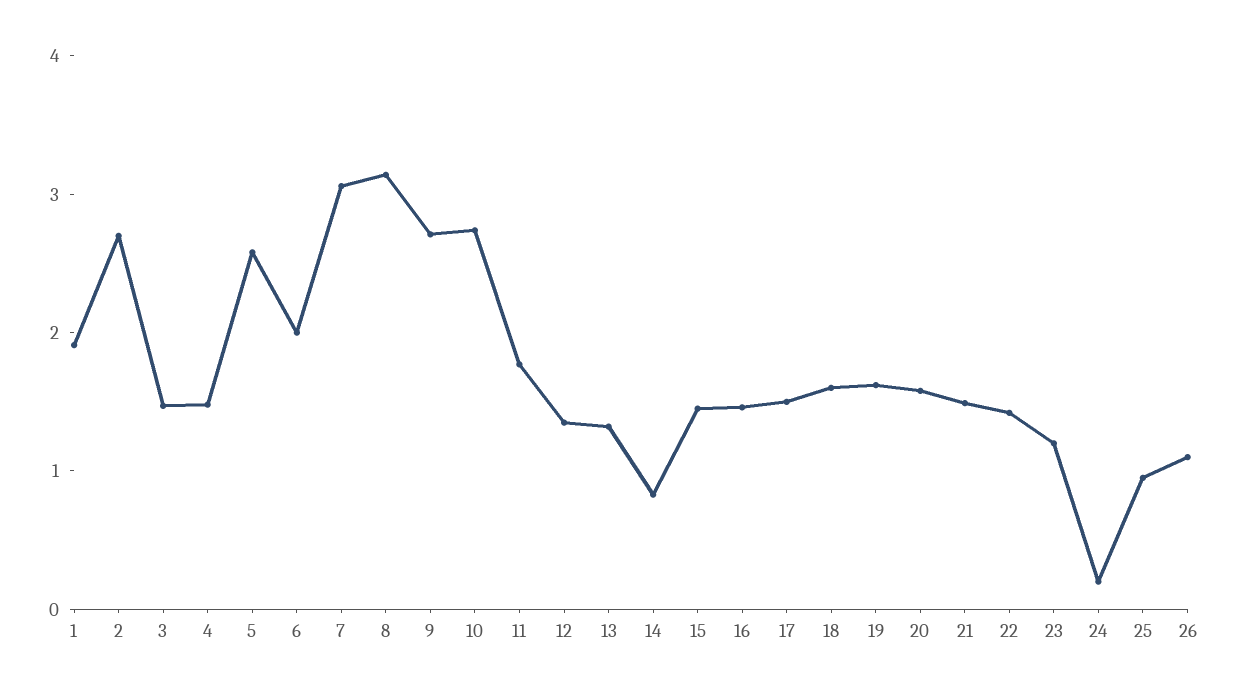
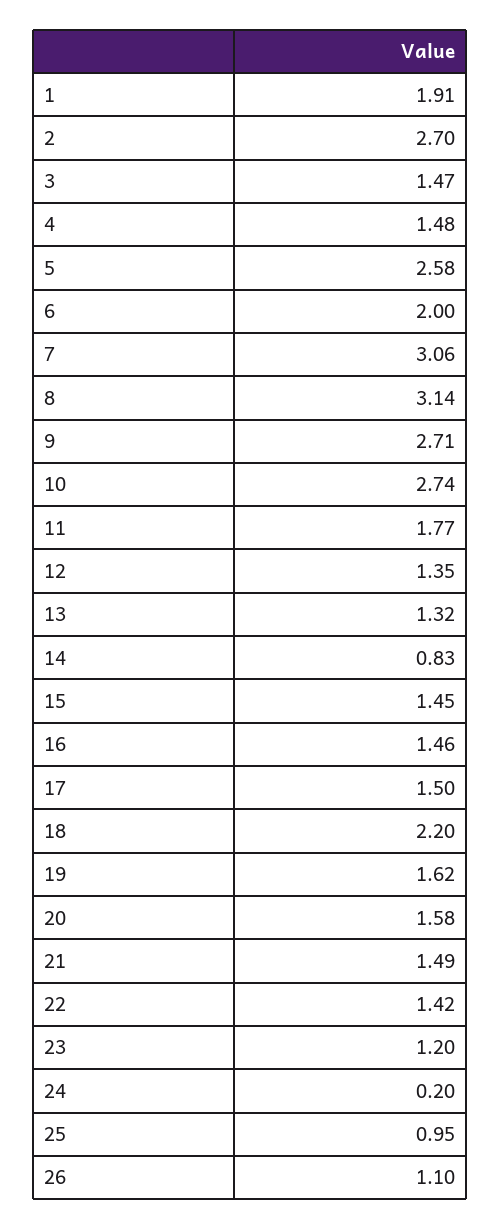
18: 1.6 -> 2.2

